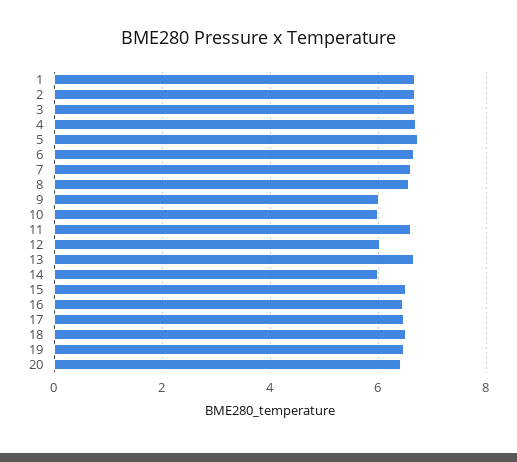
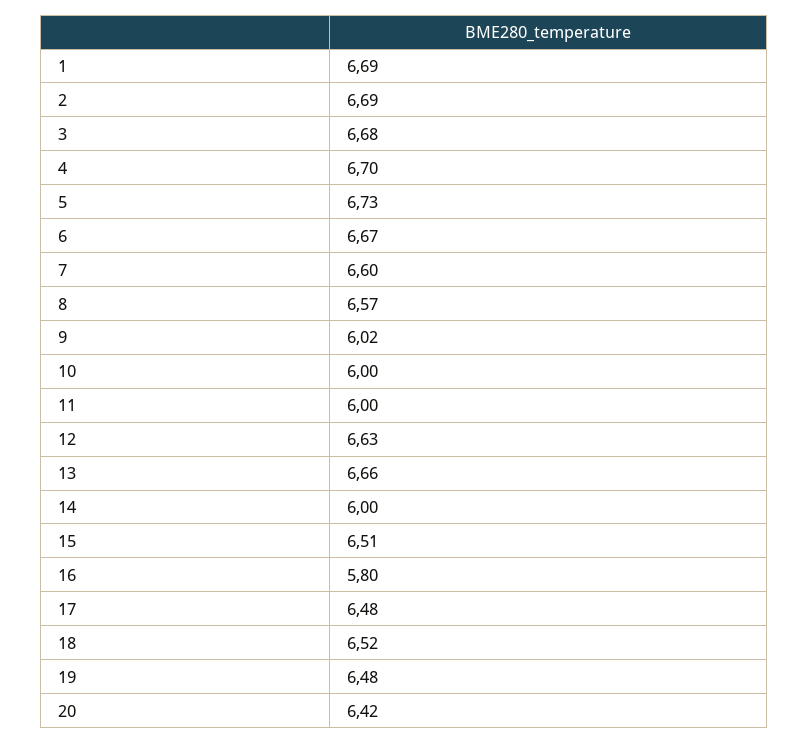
11: 6.6 -> 6
12: 6 -> 6.63
16: 6.4 -> 5.8

